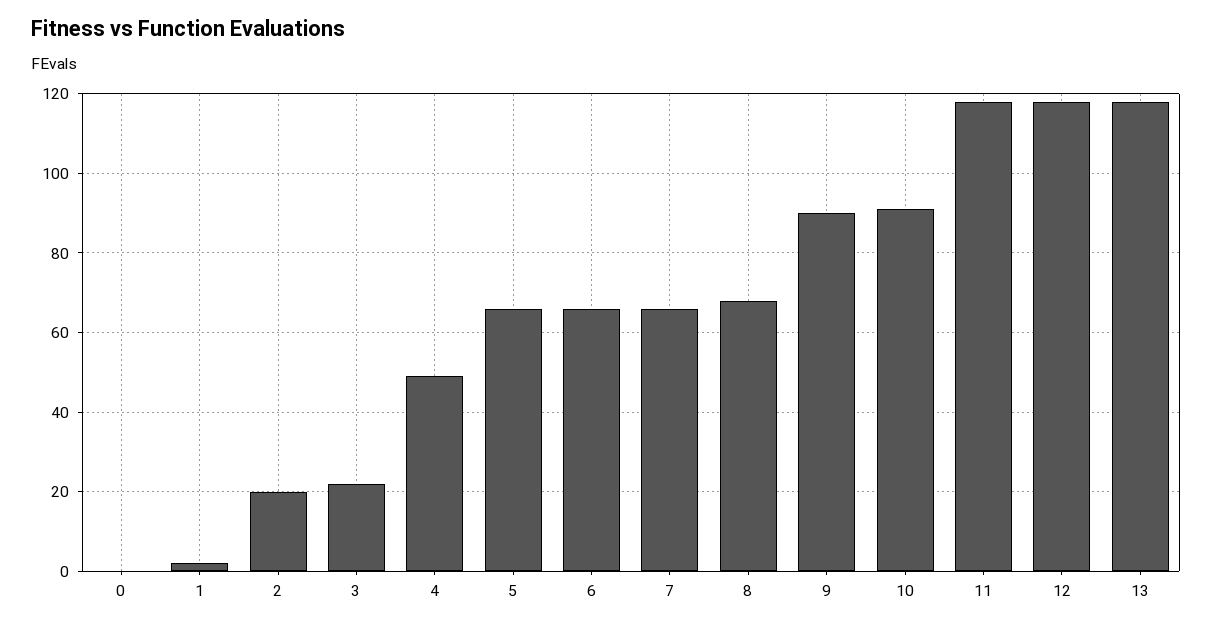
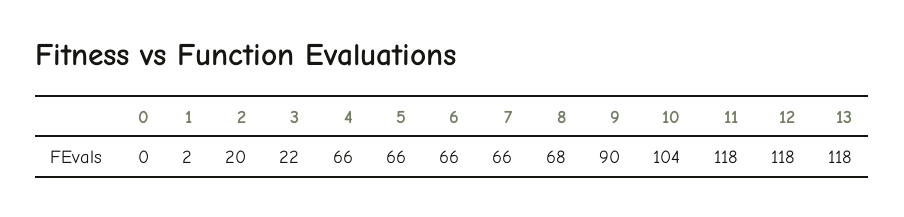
4: 50 -> 66
10: 90 -> 104

